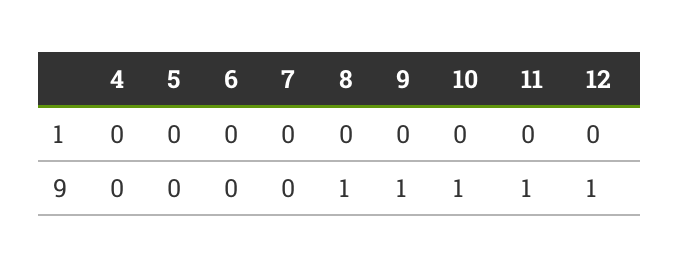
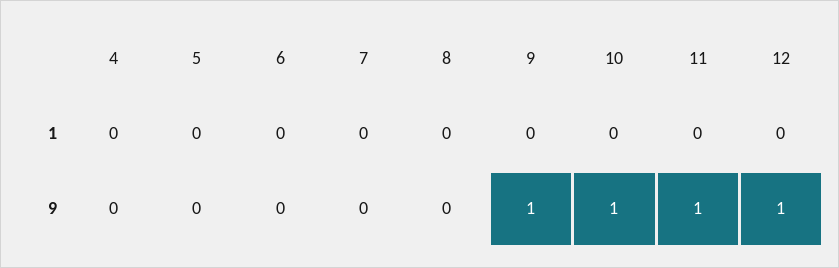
8, 9: 1 -> 0

